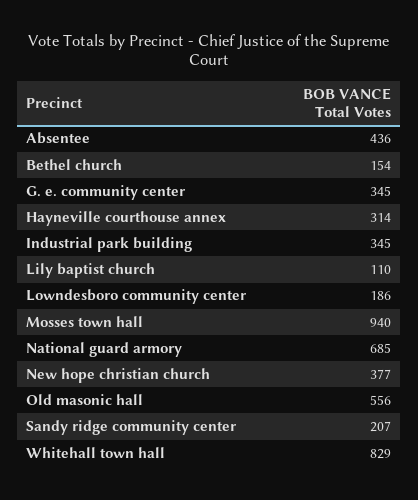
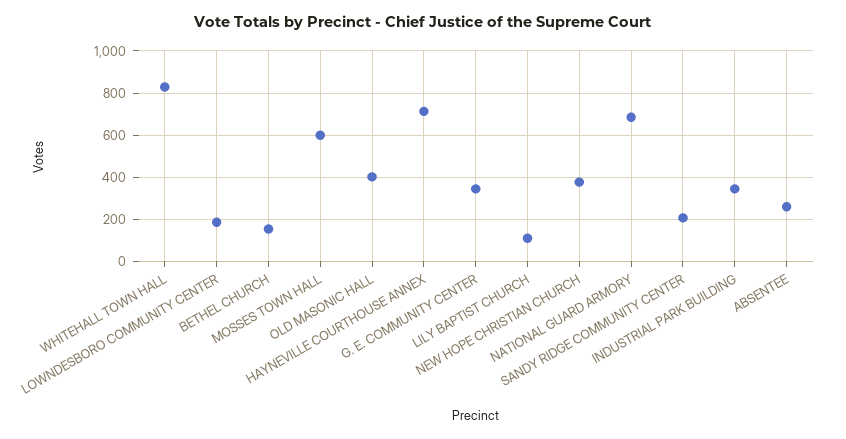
Absentee: 436 -> 250
Hayneville courthouse annex: 314 -> 700
Mosses town hall: 940 -> 600
Old masonic hall: 556 -> 400

